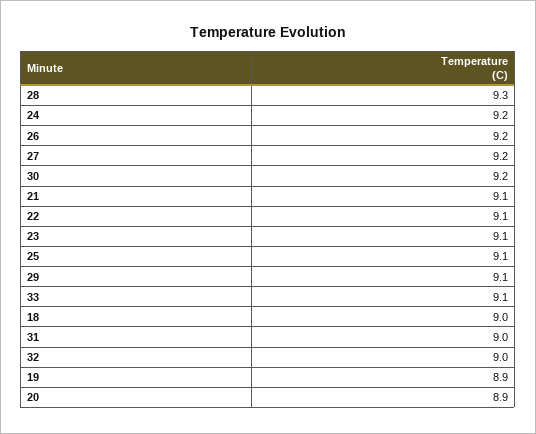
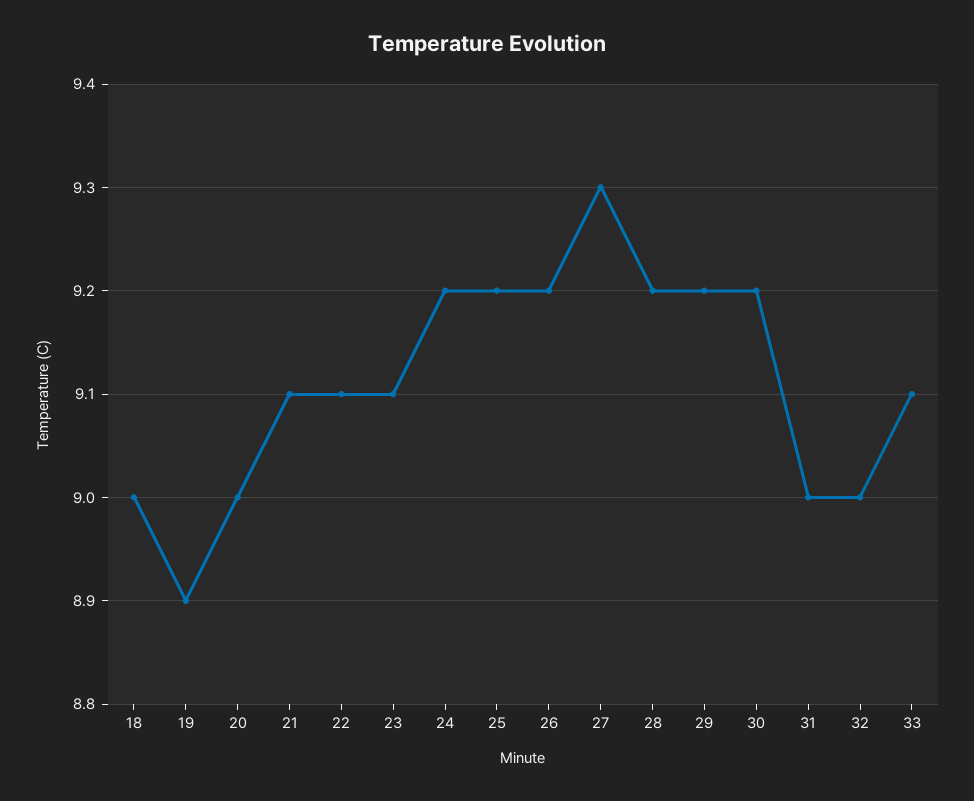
28: 9.3 -> 9.2
27: 9.2 -> 9.3
25: 9.1 -> 9.2
29: 9.1 -> 9.2
20: 8.9 -> 9

